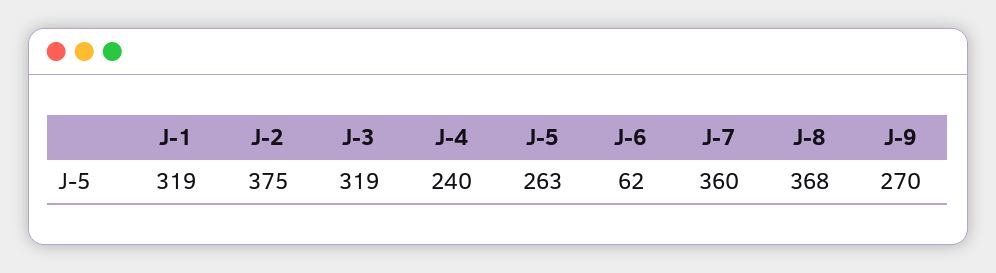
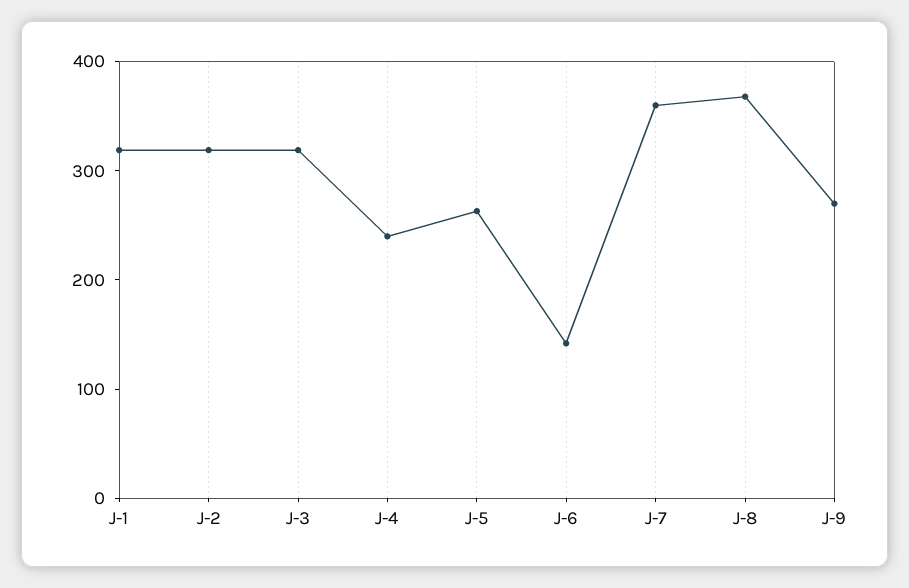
J-2: 375 -> 320
J-6: 62 -> 140

